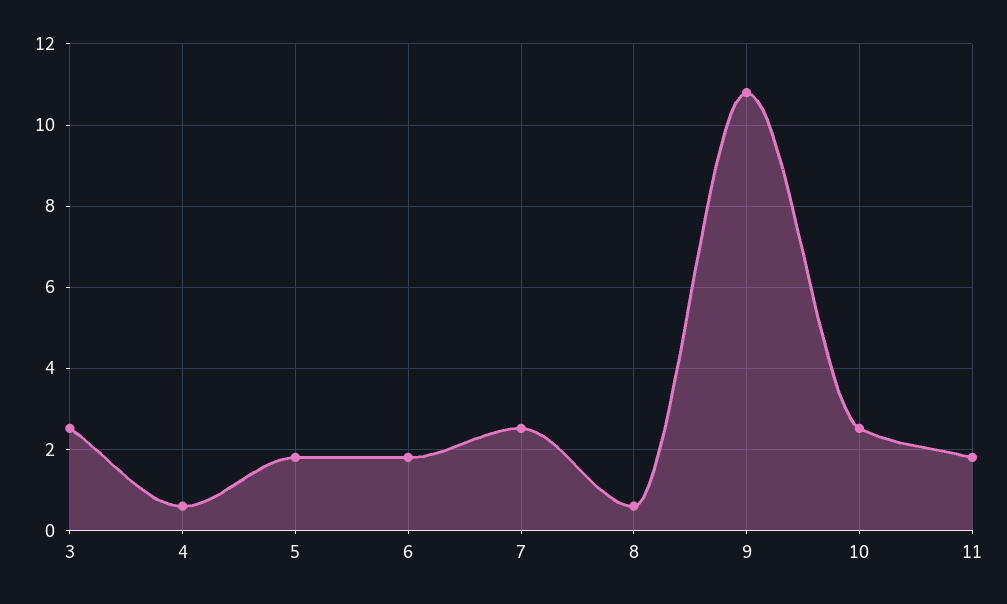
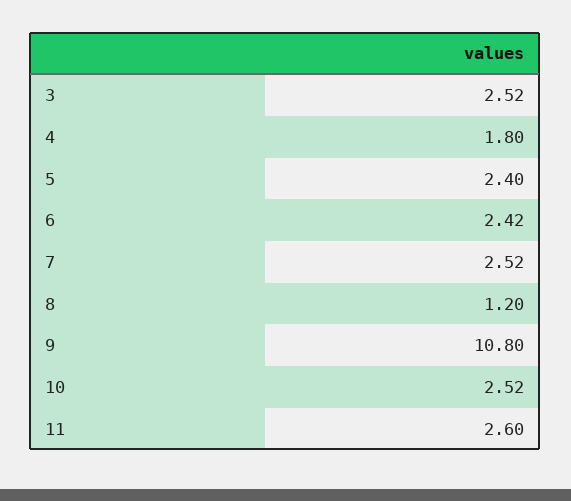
4: 0.6 -> 1.8
5: 1.8 -> 2.4
6: 1.8 -> 2.42
8: 0.6 -> 1.2
11: 1.8 -> 2.6

